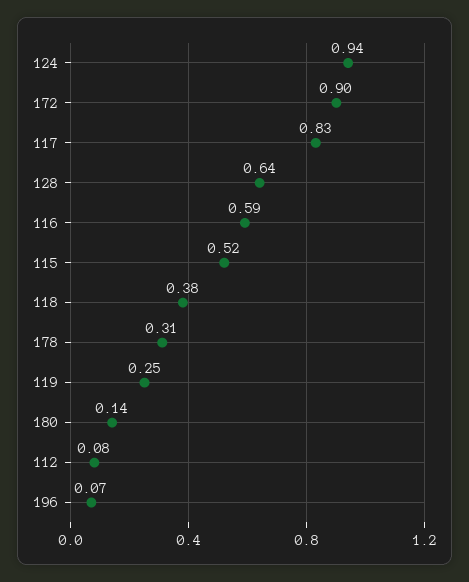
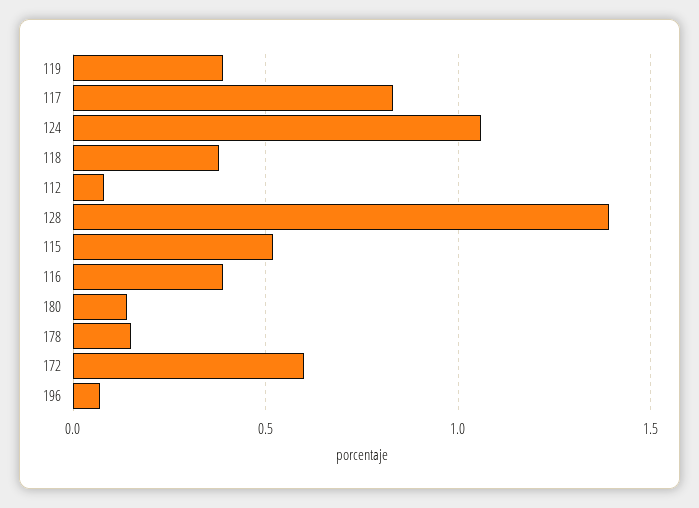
124: 0.94 -> 1.05
172: 0.9 -> 0.6
128: 0.64 -> 1.4
116: 0.59 -> 0.4
178: 0.31 -> 0.15
119: 0.25 -> 0.4

